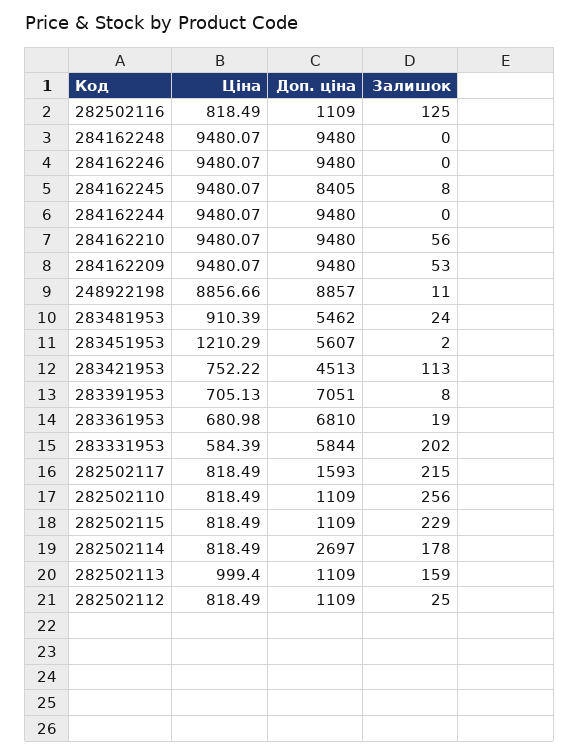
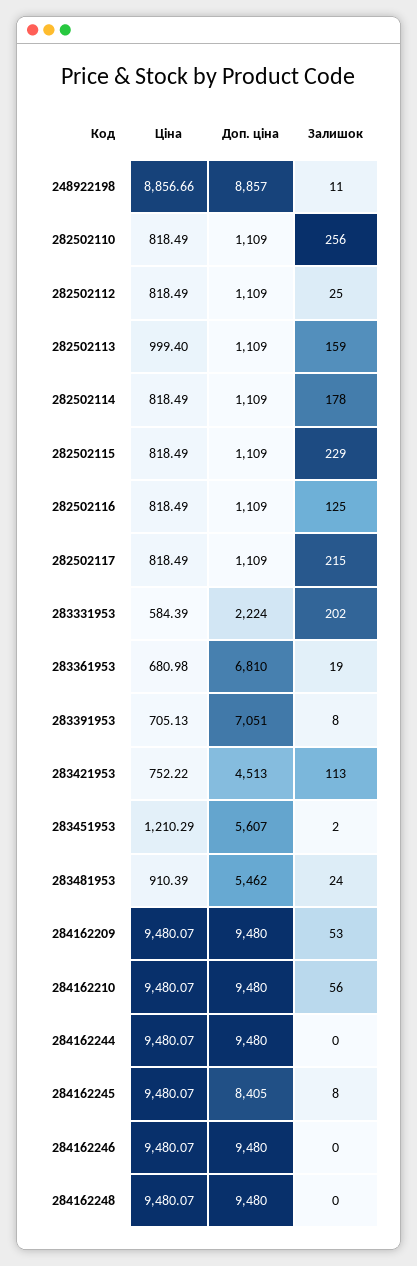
Доп. ціна, 283331953: 5844 -> 2224
Доп. ціна, 282502117: 1593 -> 1109
Доп. ціна, 282502114: 2697 -> 1109

